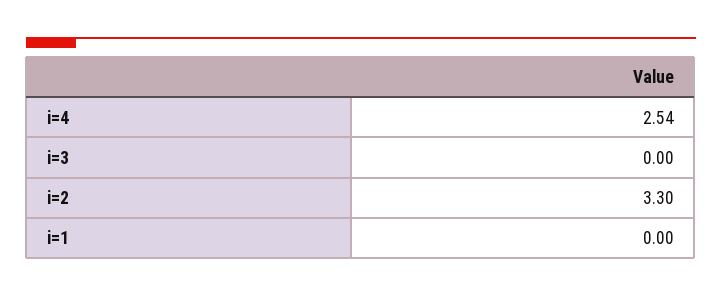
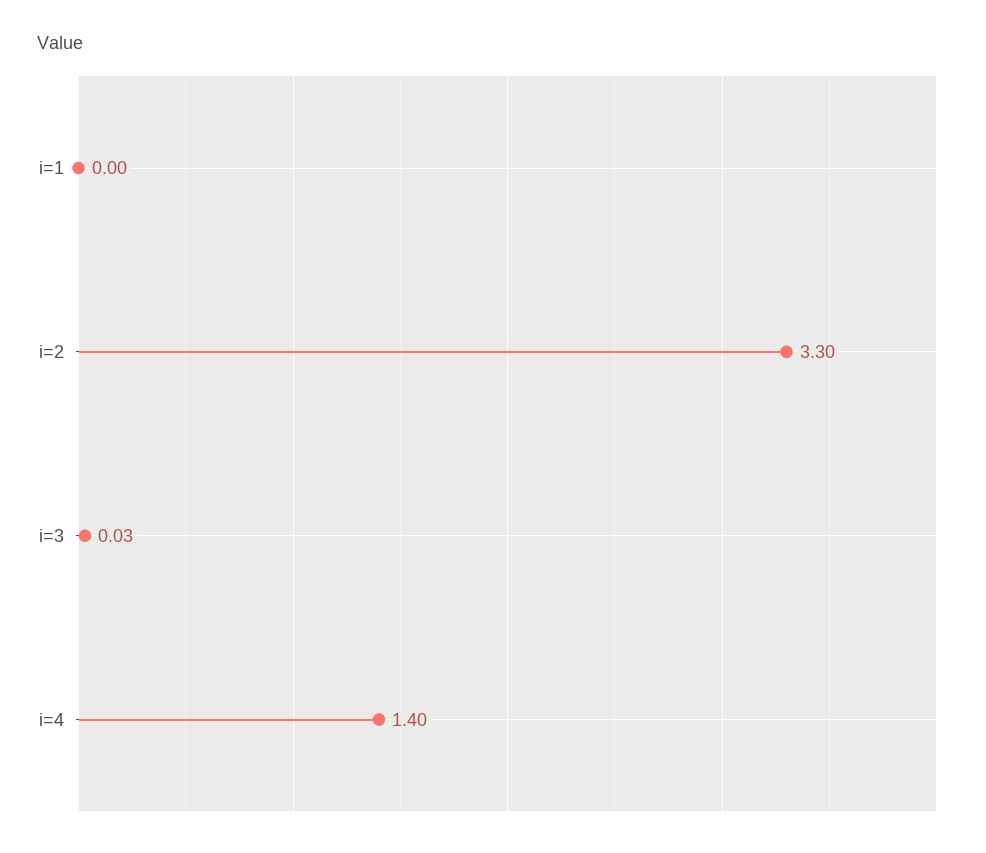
i=4: 2.54 -> 1.4
i=3: 0 -> 0.03

